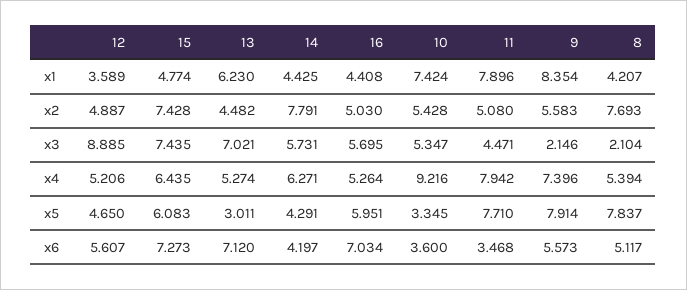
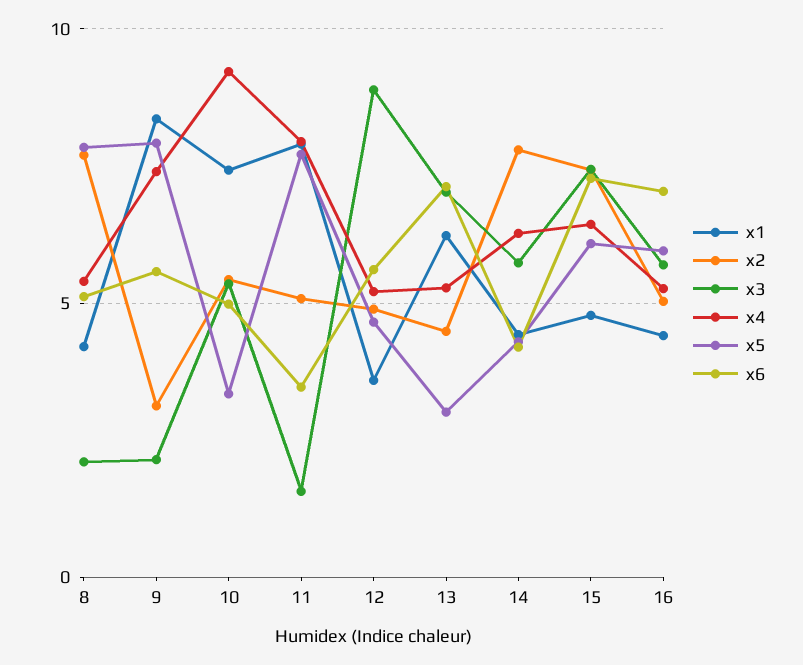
x2, 9: 5.583 -> 3
x3, 11: 4.471 -> 1.5
x6, 10: 3.6 -> 5

